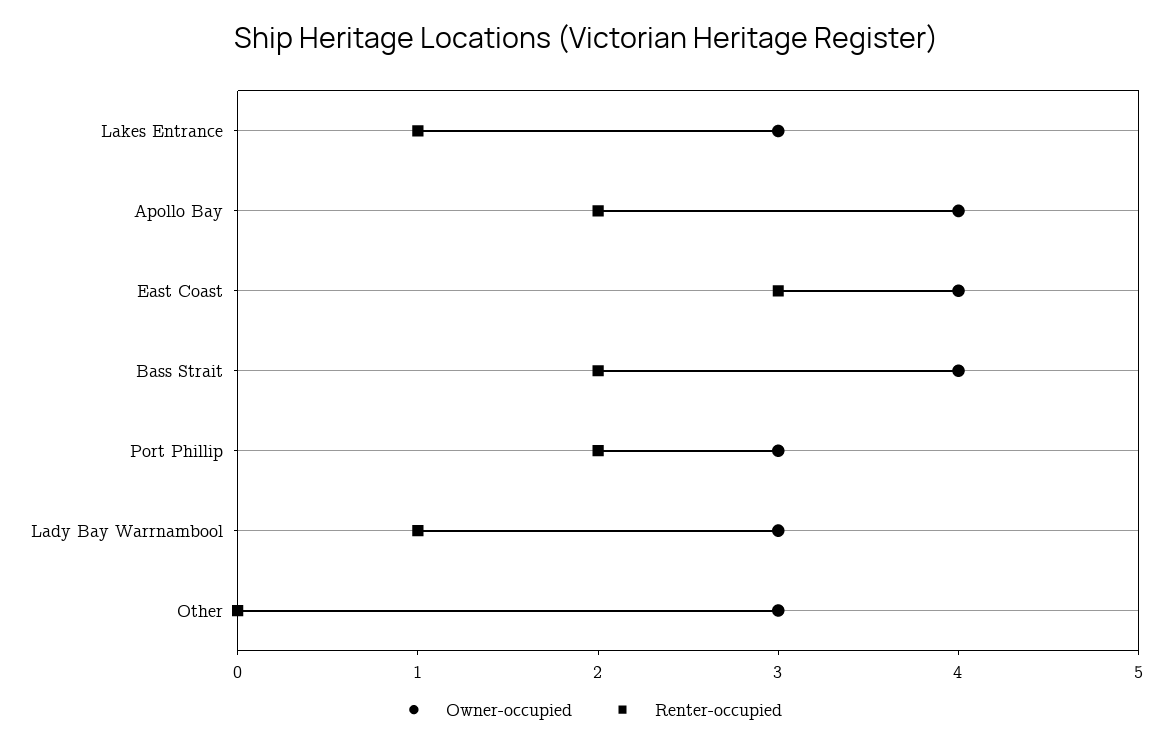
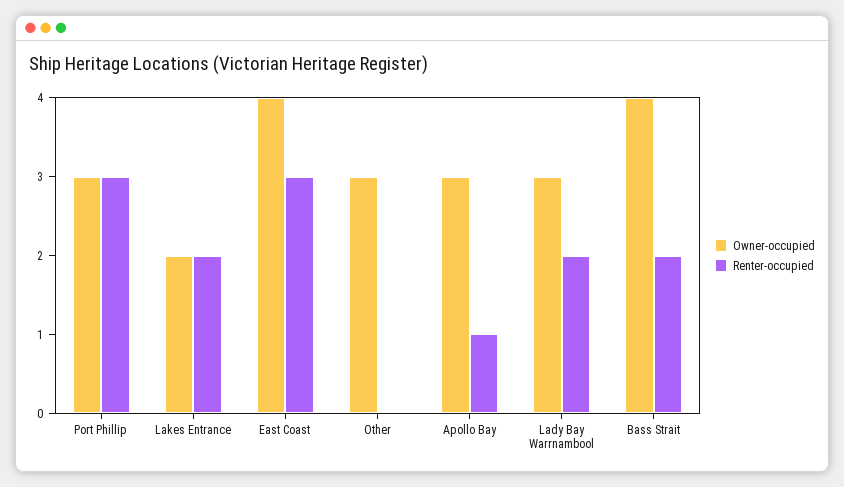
Owner-occupied, Lakes Entrance: 3 -> 2
Renter-occupied, Lakes Entrance: 1 -> 2
Owner-occupied, Apollo Bay: 4 -> 3
Renter-occupied, Apollo Bay: 2 -> 1
Renter-occupied, Port Phillip: 2 -> 3
Renter-occupied, Lady Bay Warrnambool: 1 -> 2

